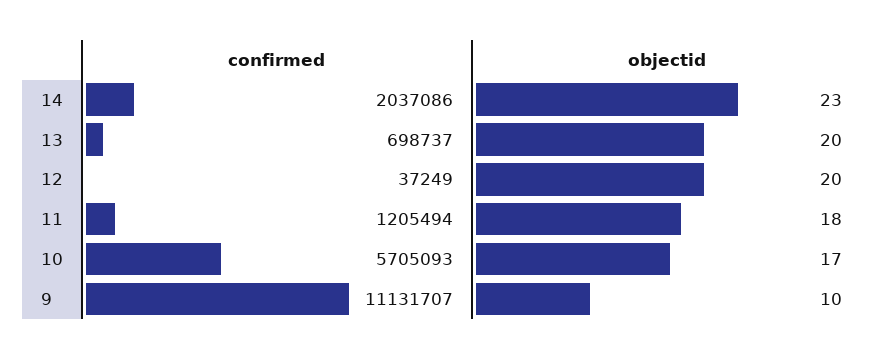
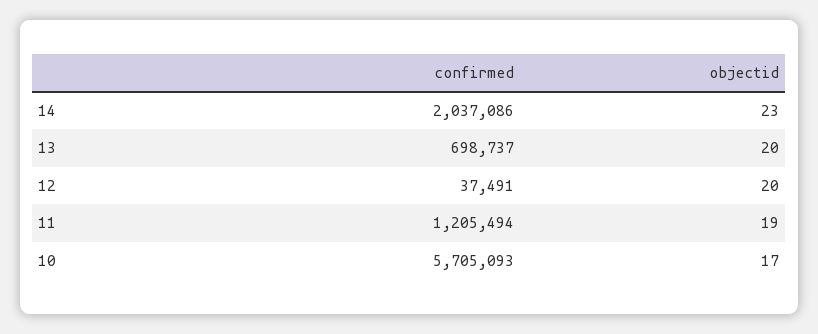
confirmed, 12: 37249 -> 37491
objectid, 11: 18 -> 19
confirmed, 9: 11131707 -> none
objectid, 9: 10 -> none

